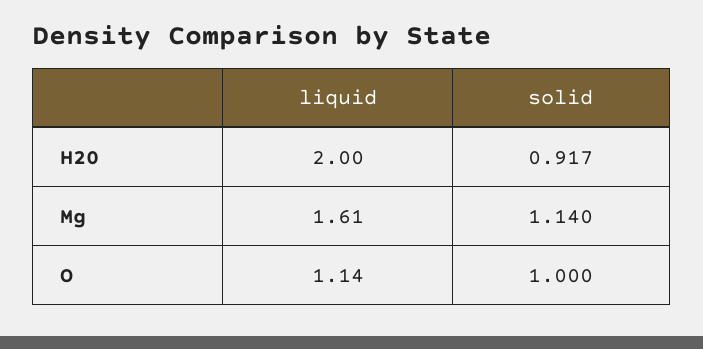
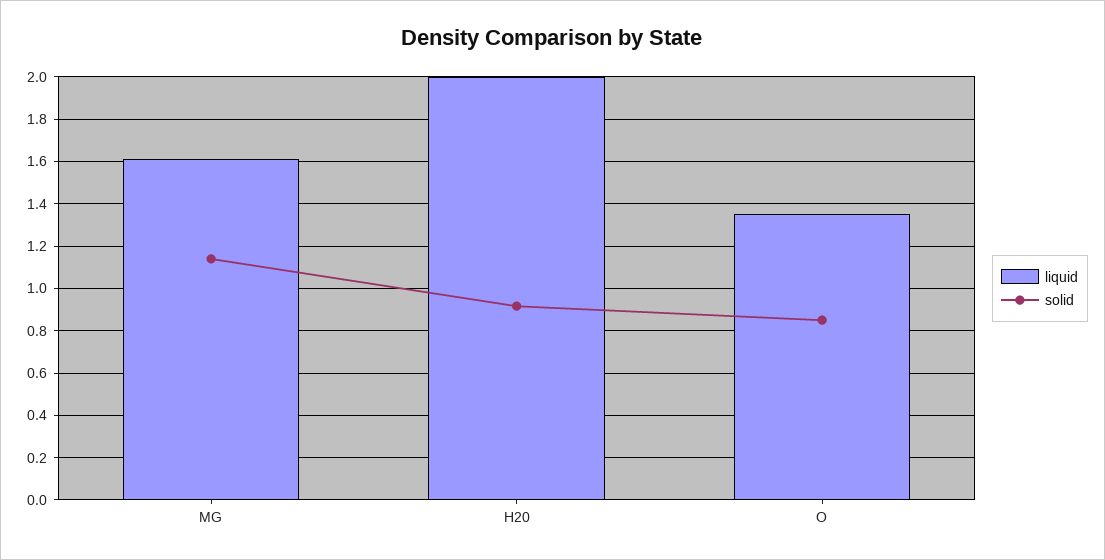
liquid, O: 1.14 -> 1.35
solid, O: 1 -> 0.85

